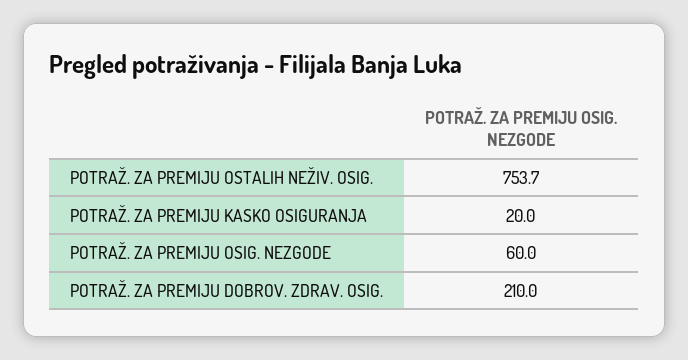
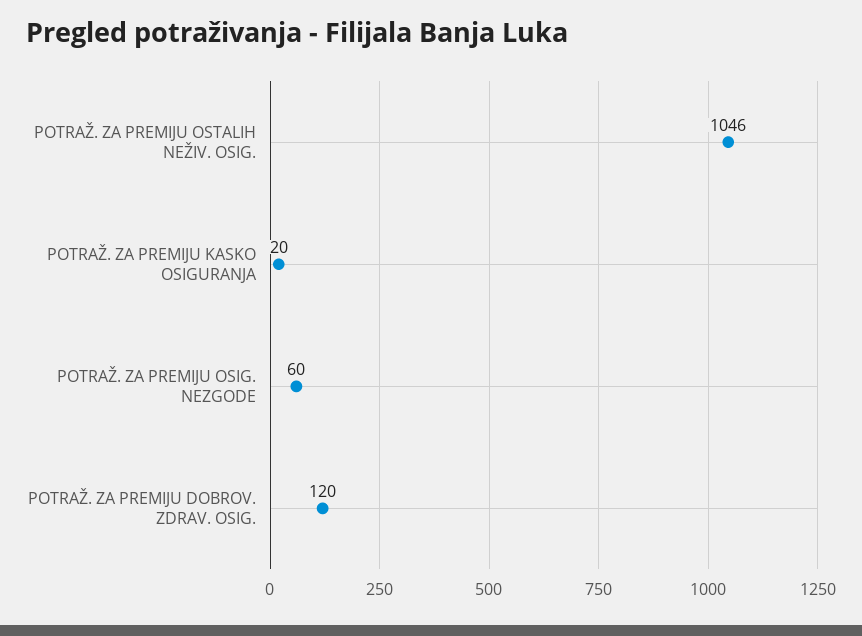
POTRAŽ. ZA PREMIJU OSTALIH NEŽIV. OSIG.: 753.7 -> 1046
POTRAŽ. ZA PREMIJU DOBROV. ZDRAV. OSIG.: 210 -> 120

